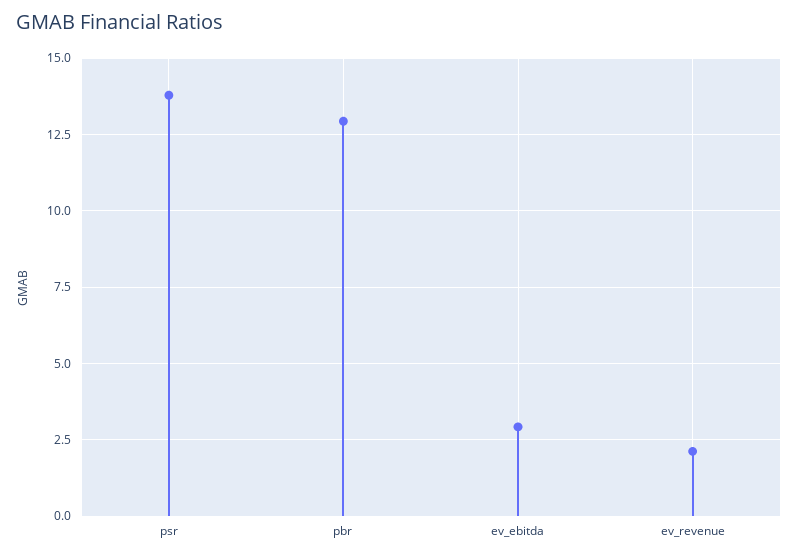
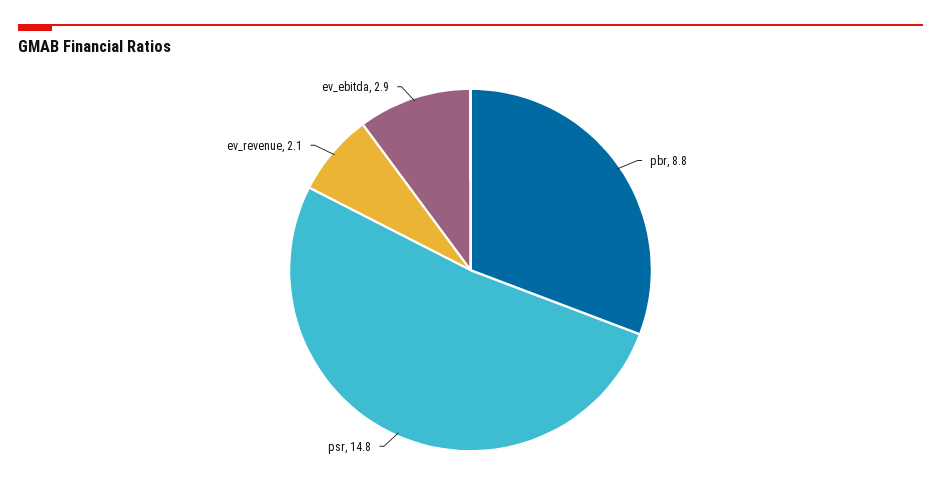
psr: 13.75 -> 14.8
pbr: 13 -> 8.8

